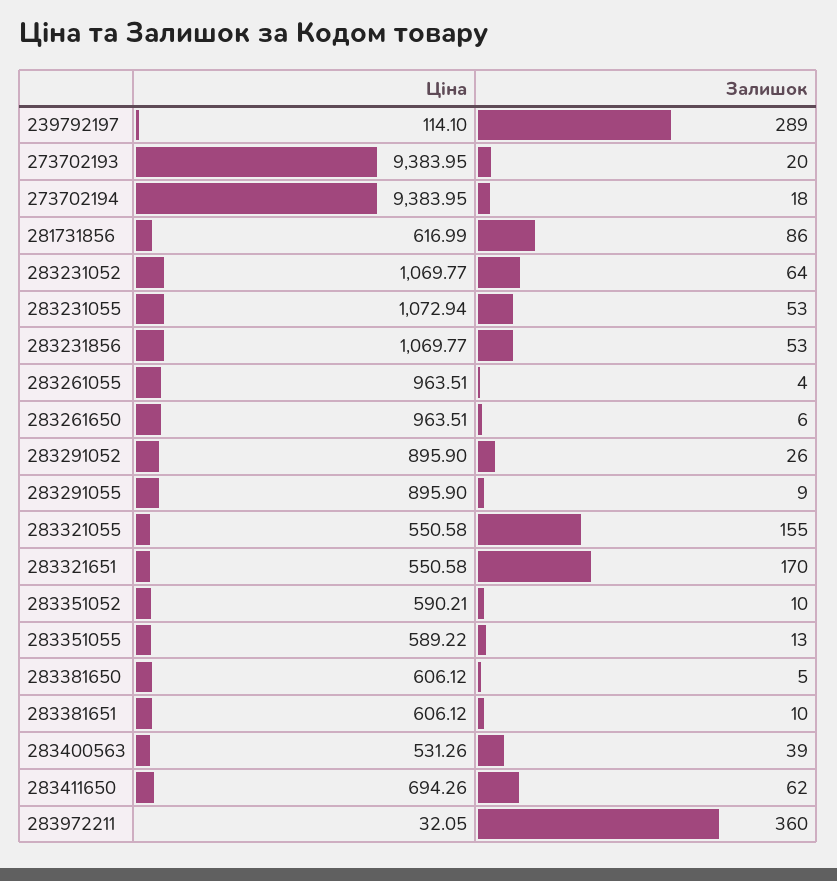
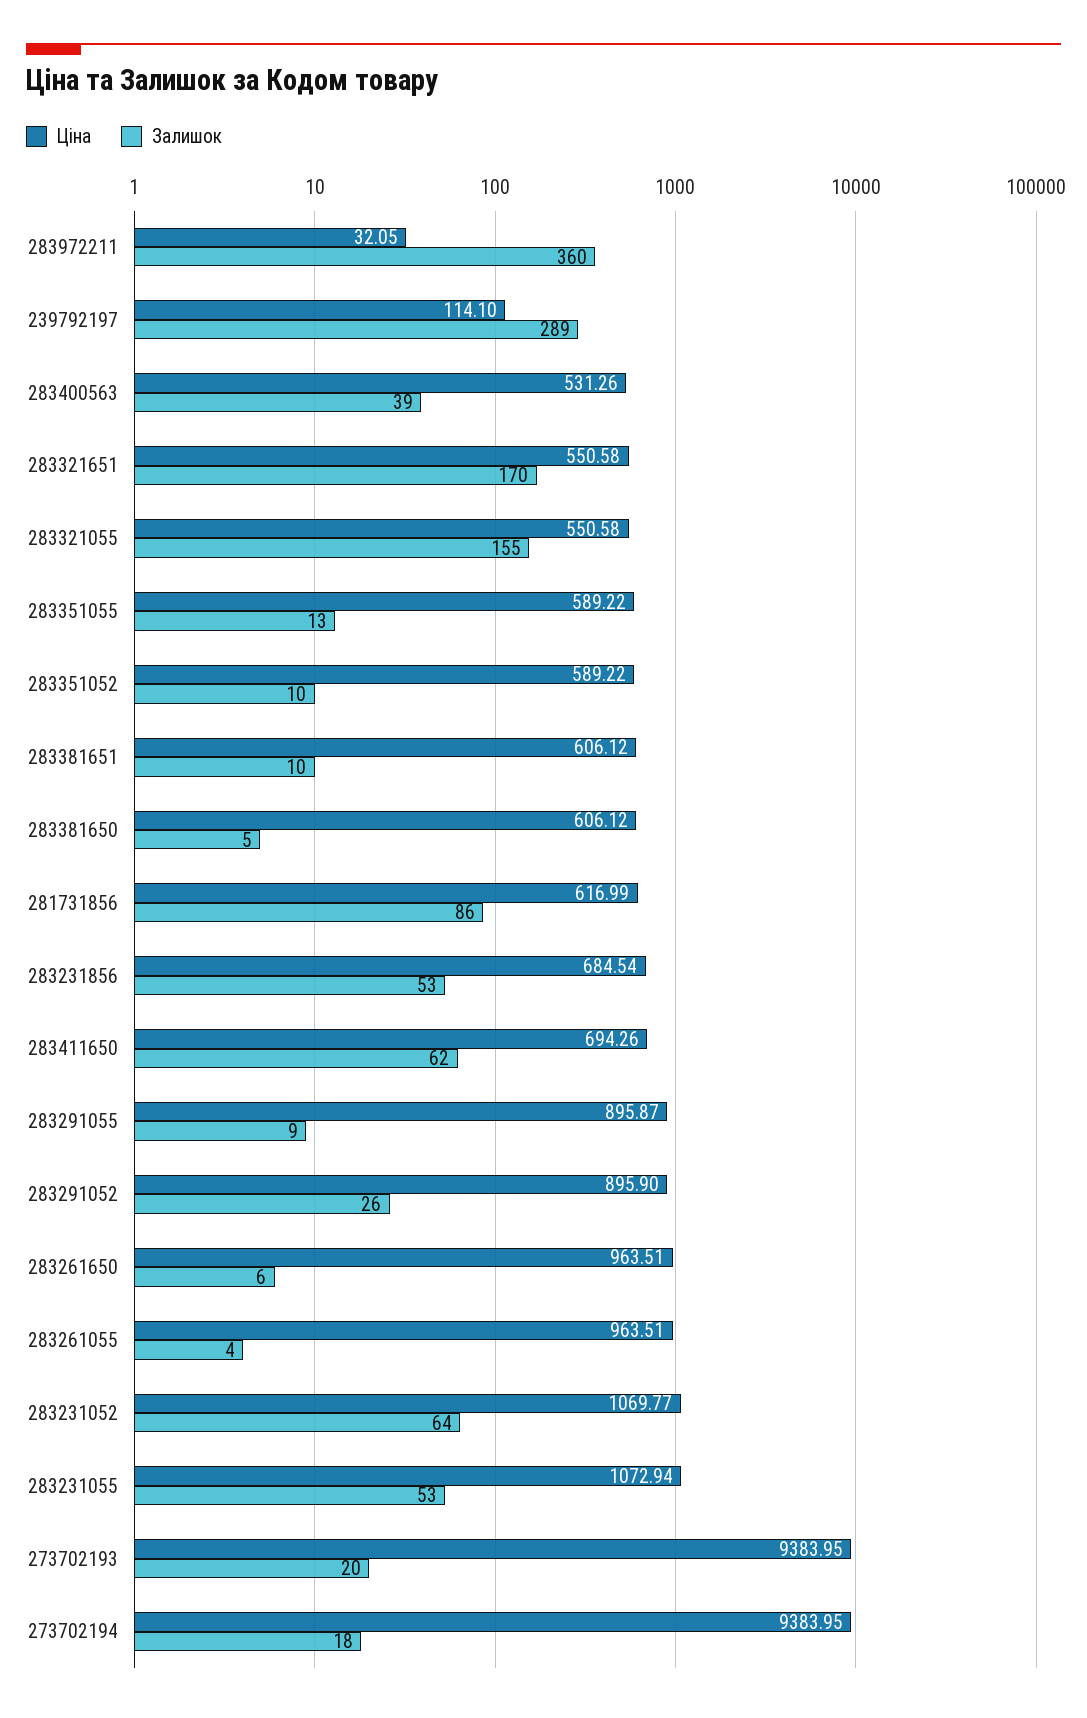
Ціна, 283231856: 1069.77 -> 684.54
Ціна, 283291055: 895.9 -> 895.87
Ціна, 283351052: 590.21 -> 589.22

